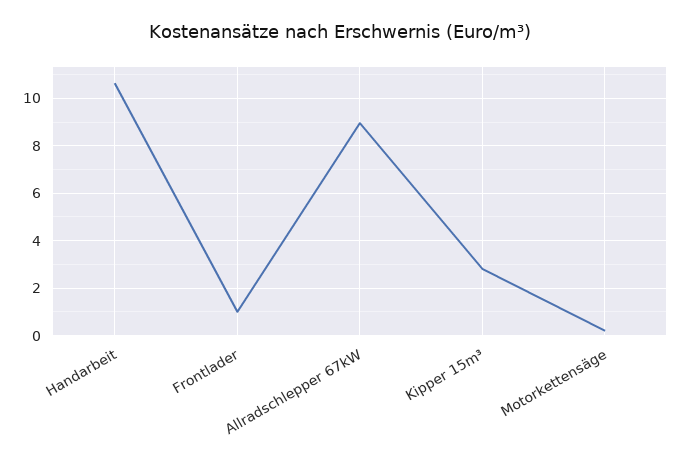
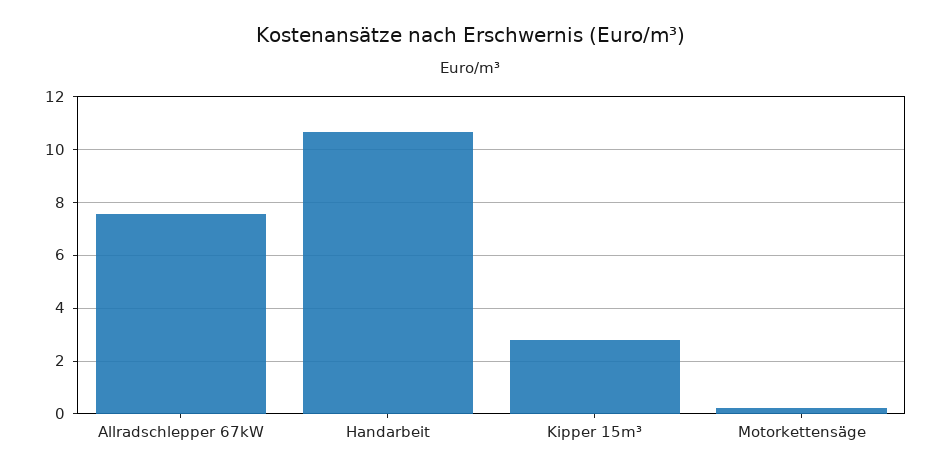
Frontlader: 1 -> none
Allradschlepper 67kW: 9 -> 7.5

